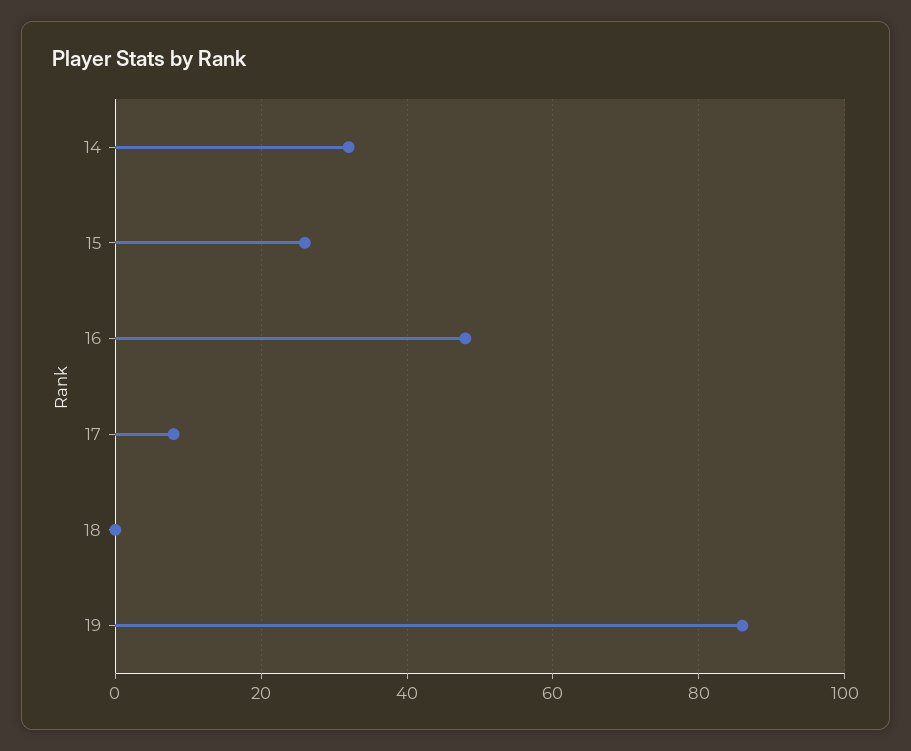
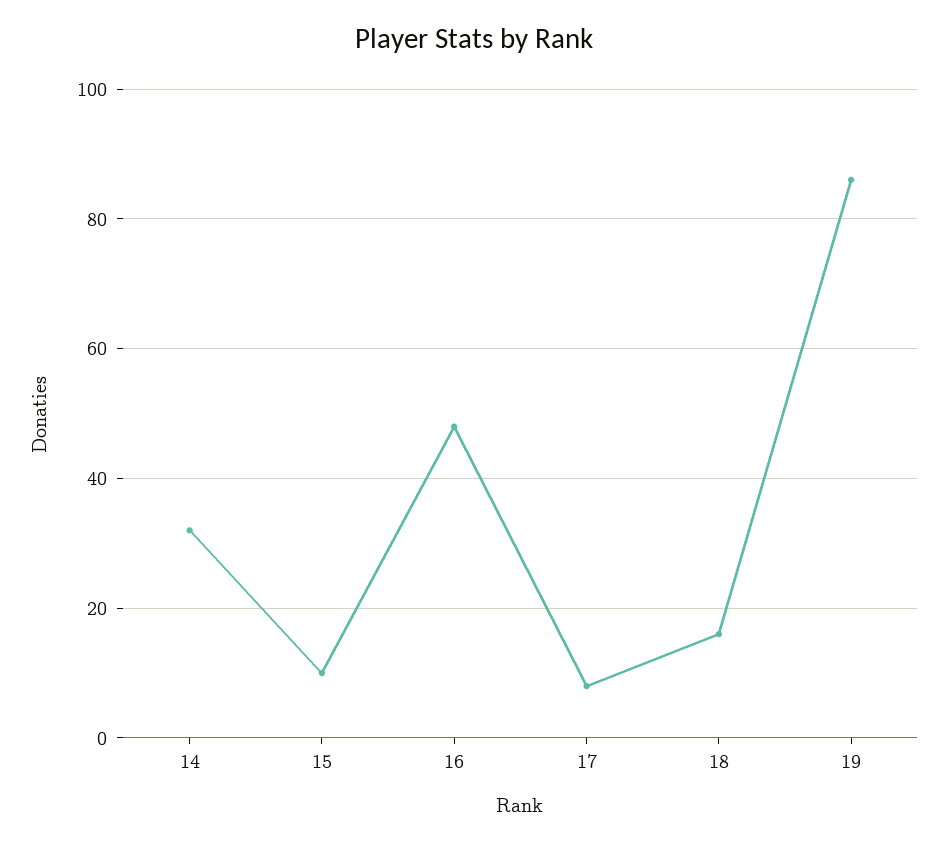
15: 25 -> 10
18: 0 -> 15

